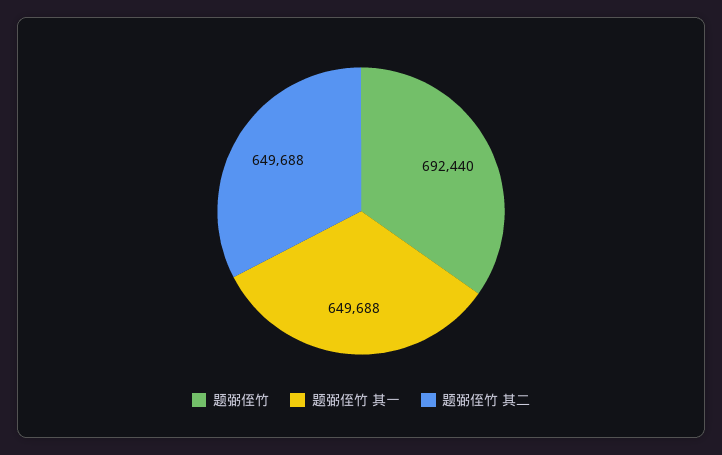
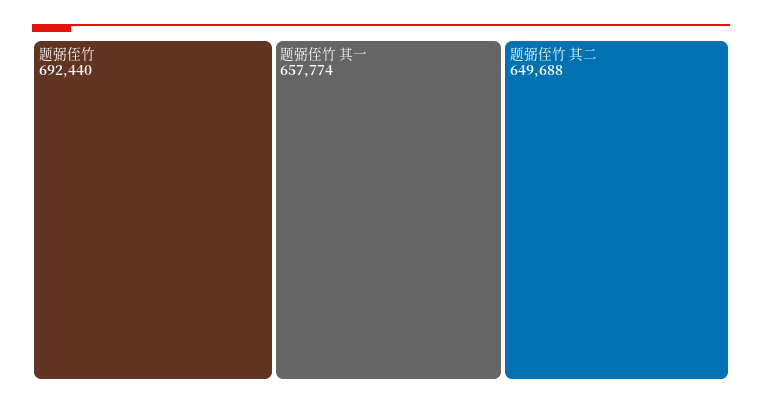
题弼侄竹 其一: 649688 -> 657774

